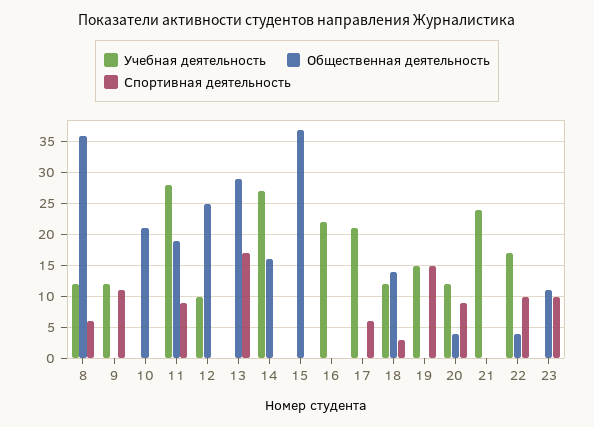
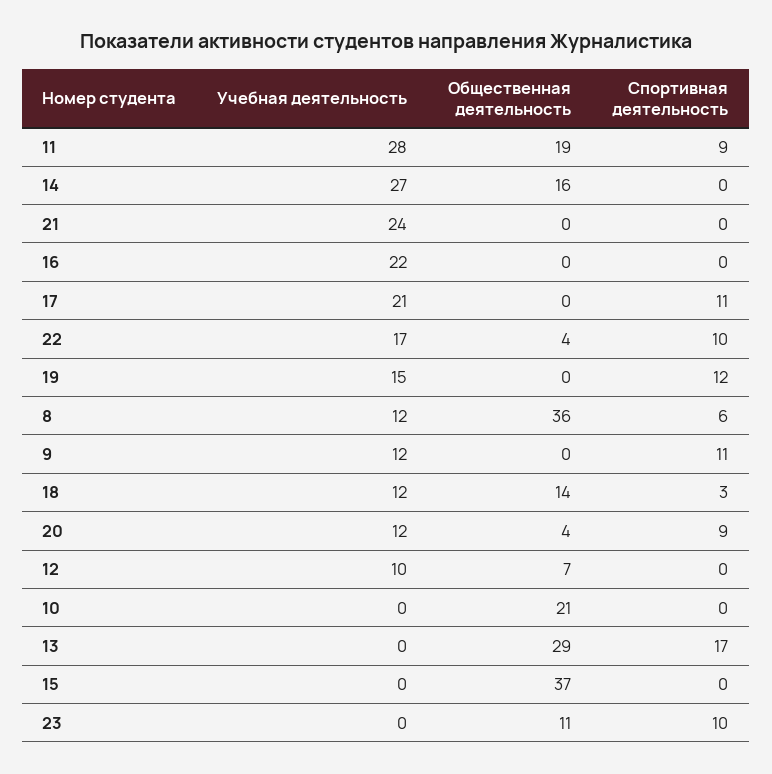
Общественная деятельность, 12: 25 -> 7
Спортивная деятельность, 17: 6 -> 11
Спортивная деятельность, 19: 15 -> 12

